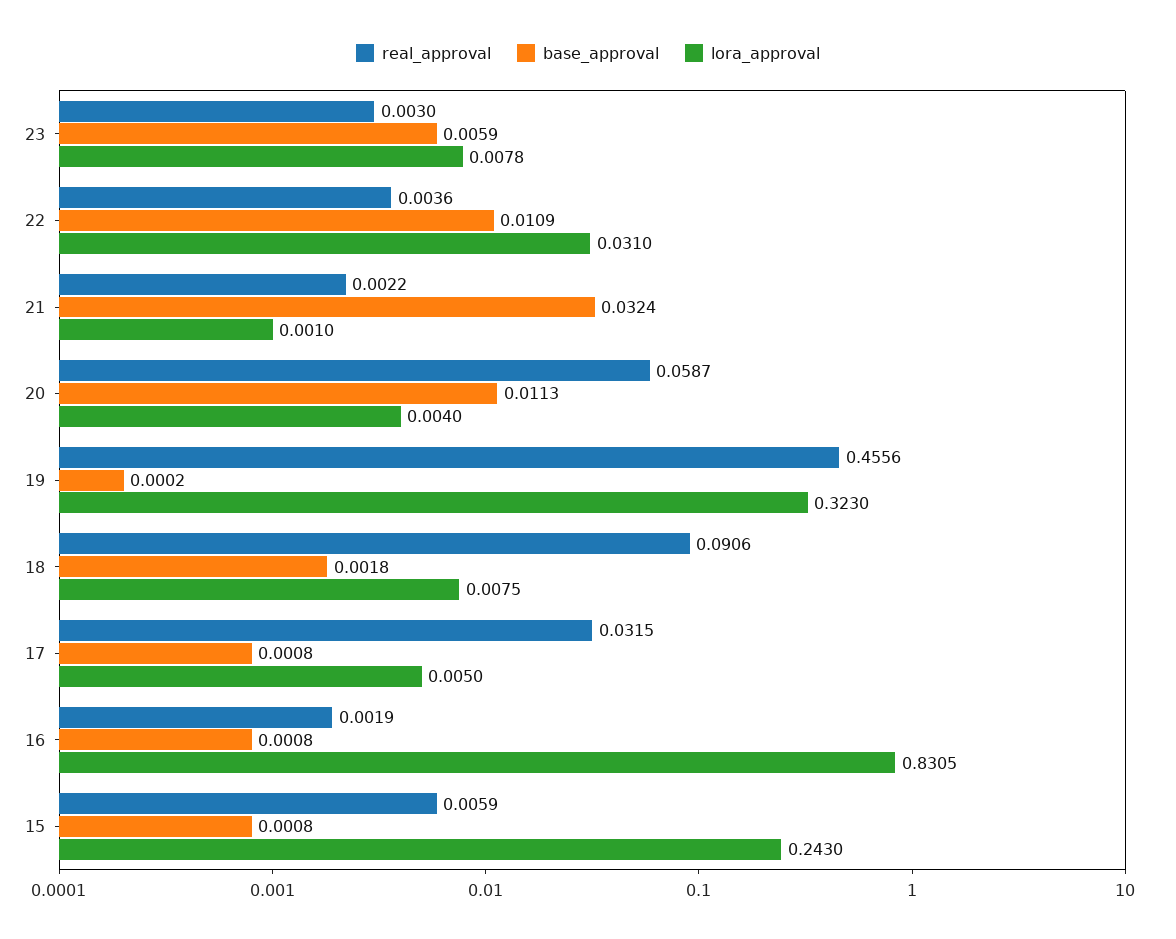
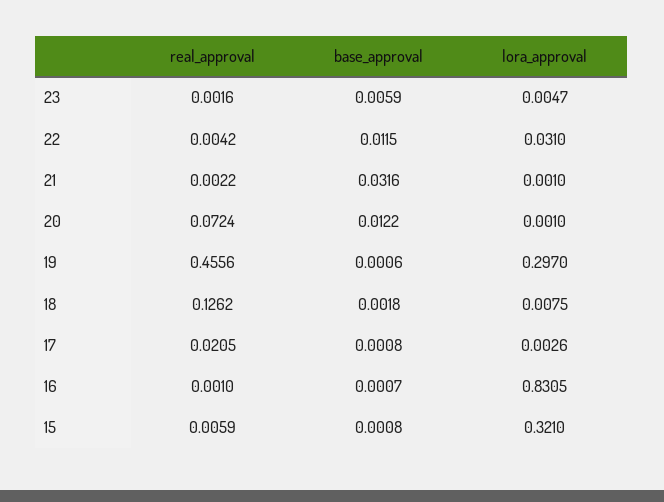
real_approval, 23: 0.003 -> 0.0016
lora_approval, 23: 0.0078 -> 0.0047
real_approval, 22: 0.0036 -> 0.0042
base_approval, 22: 0.0109 -> 0.0115
base_approval, 21: 0.0324 -> 0.0316
real_approval, 20: 0.0587 -> 0.0724
base_approval, 20: 0.0113 -> 0.0122
lora_approval, 20: 0.004 -> 0.001
base_approval, 19: 0.0002 -> 0.0006
lora_approval, 19: 0.323 -> 0.297
real_approval, 18: 0.0906 -> 0.1262
real_approval, 17: 0.0315 -> 0.0205
lora_approval, 17: 0.005 -> 0.0026
real_approval, 16: 0.0019 -> 0.001
base_approval, 16: 0.0008 -> 0.0007
lora_approval, 15: 0.243 -> 0.321

